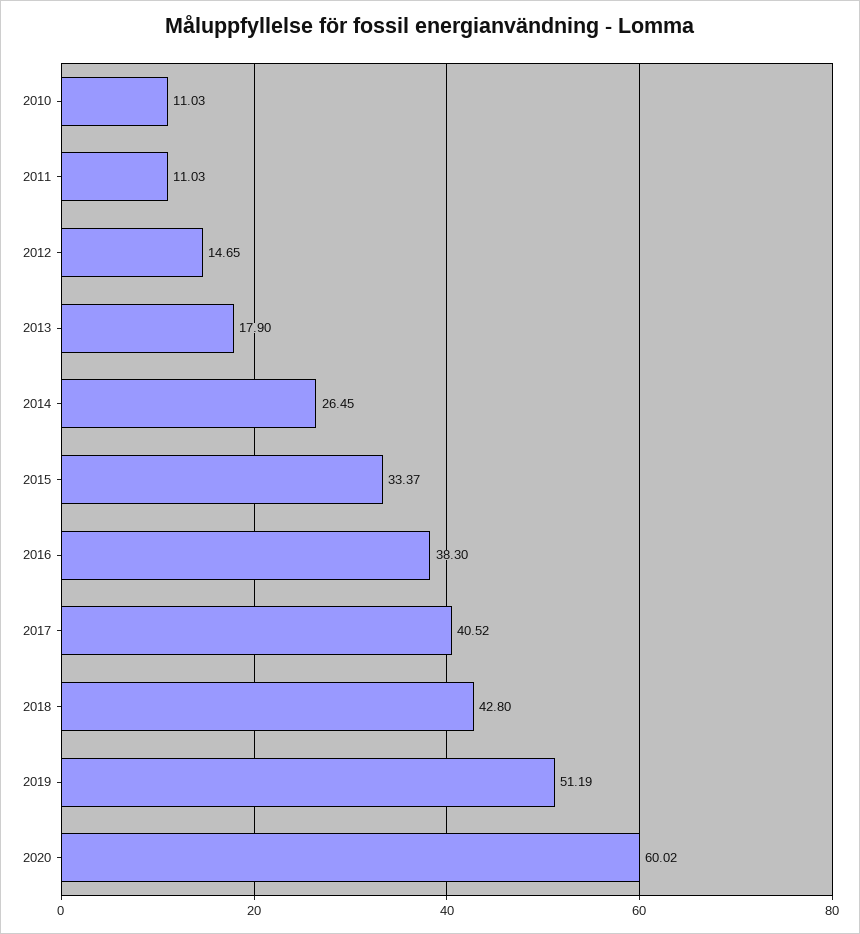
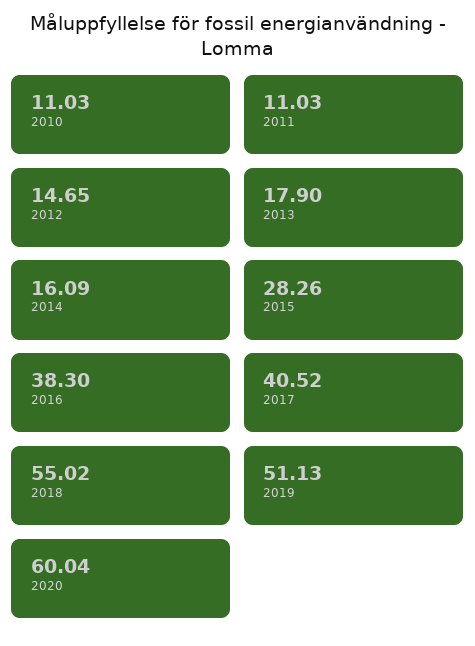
2014: 26.45 -> 16.09
2015: 33.37 -> 28.26
2018: 42.8 -> 55.02
2019: 51.19 -> 51.13
2020: 60.02 -> 60.04

